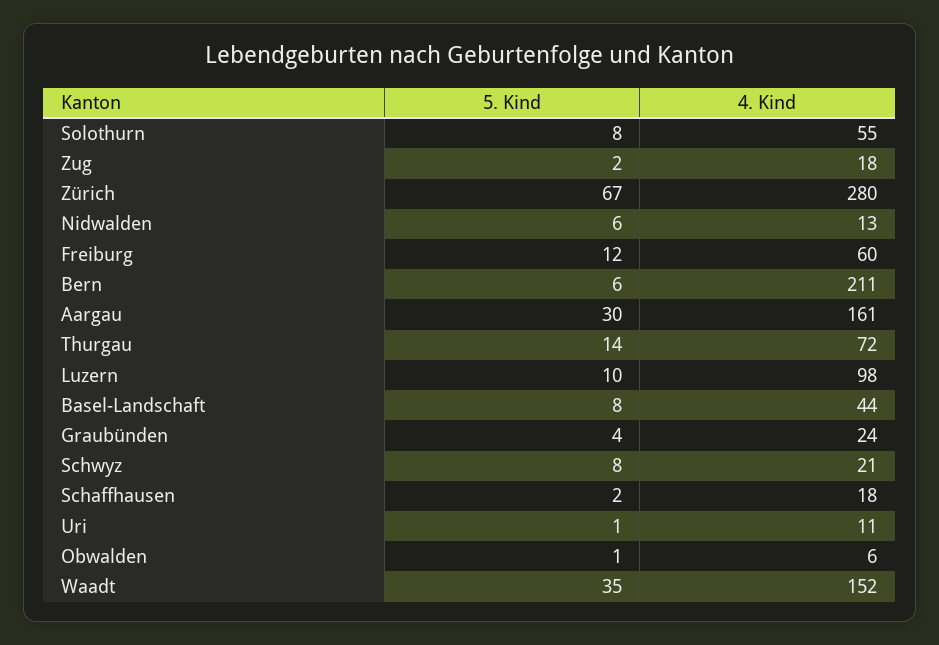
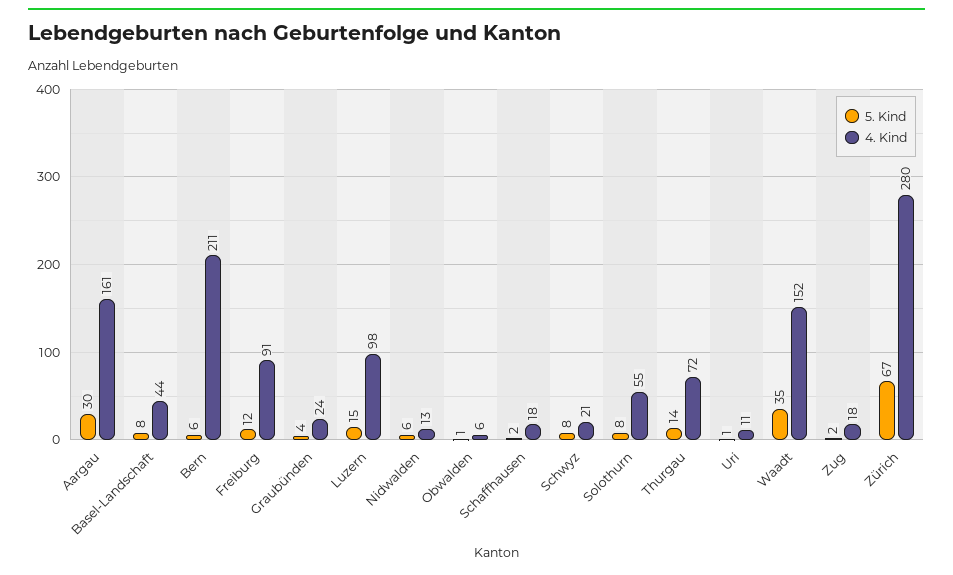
4. Kind, Freiburg: 60 -> 91
5. Kind, Luzern: 10 -> 15

